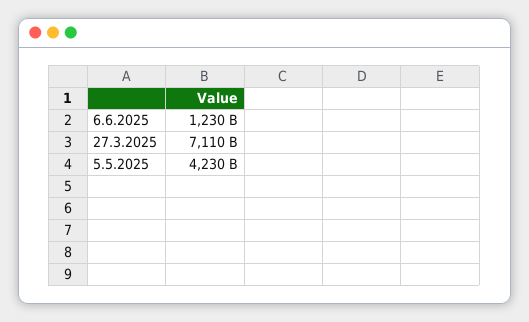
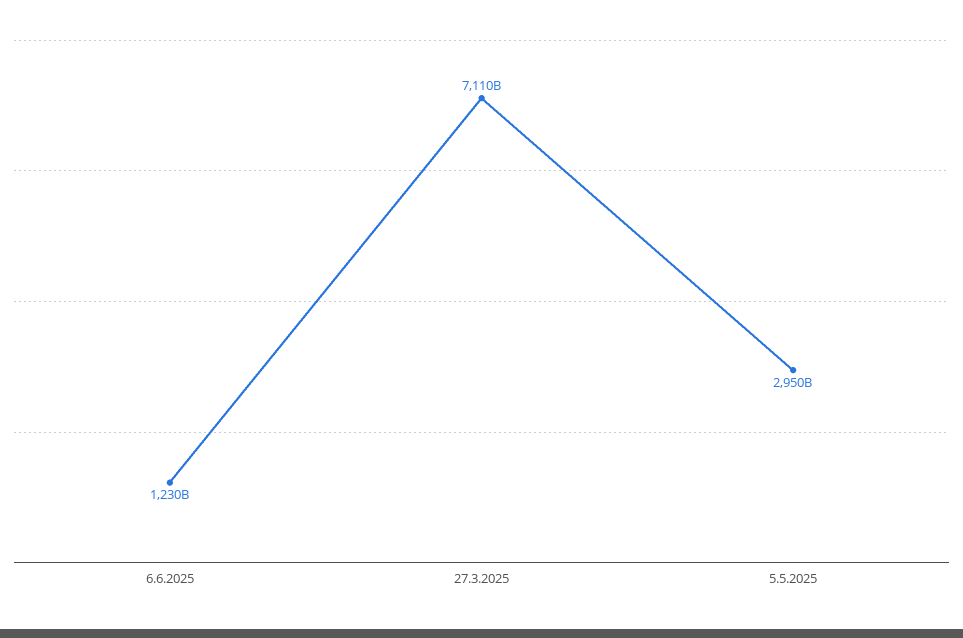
5.5.2025: 4230000000000 -> 2950000000000

